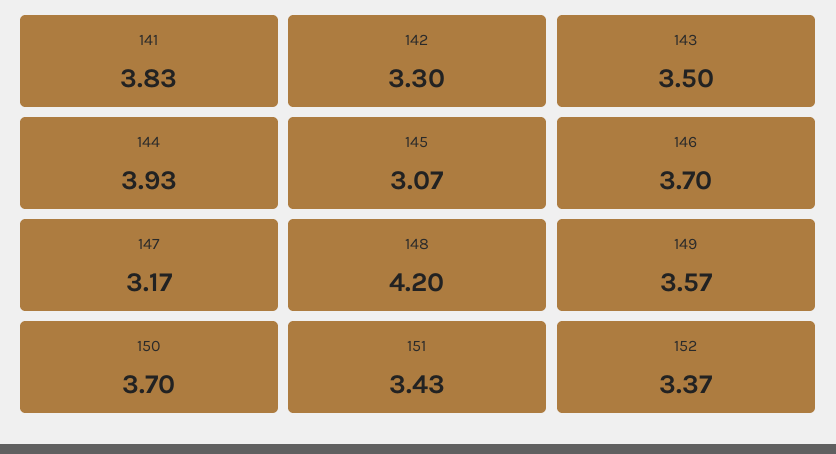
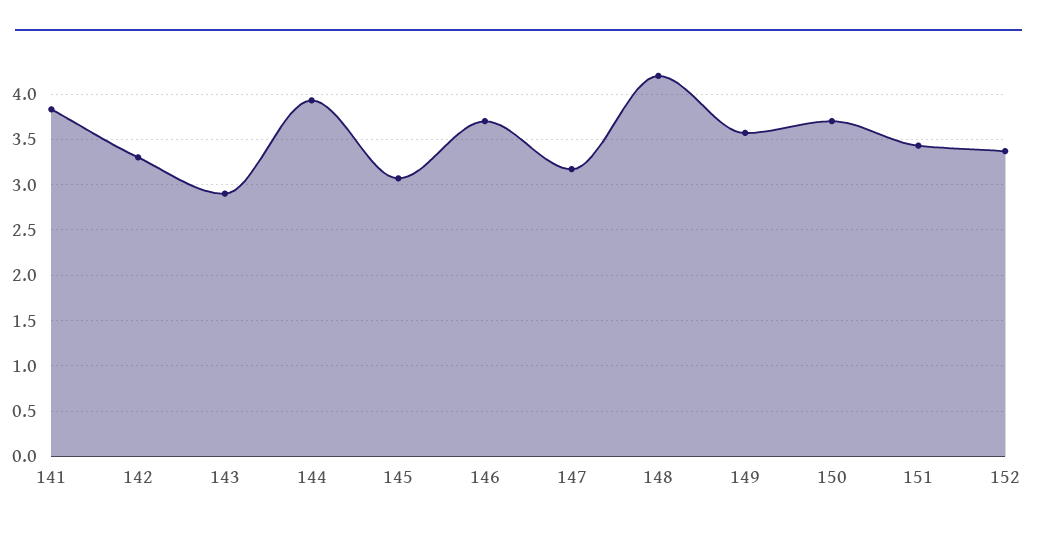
143: 3.5 -> 2.9

